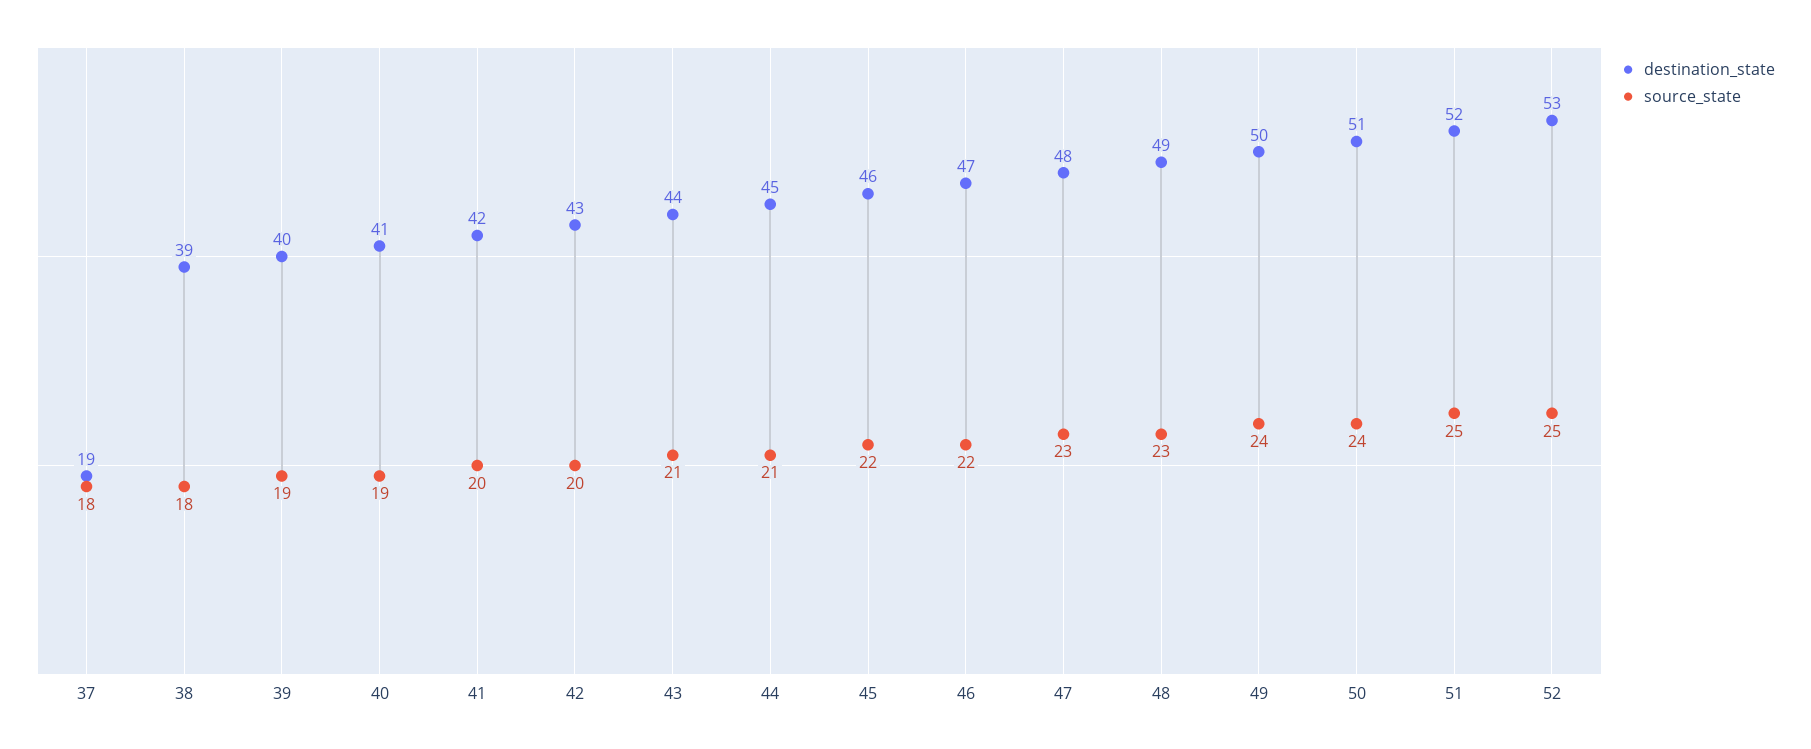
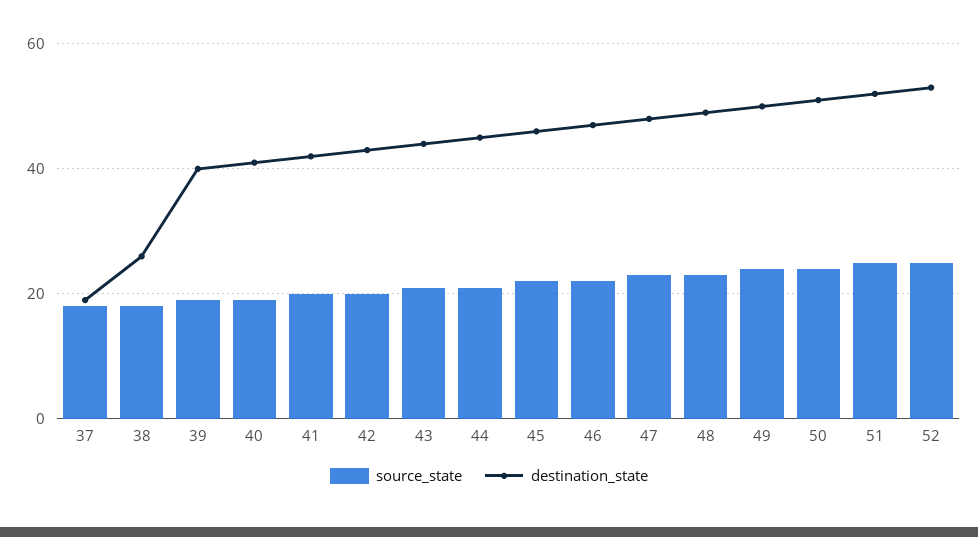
destination_state, 38: 39 -> 25

